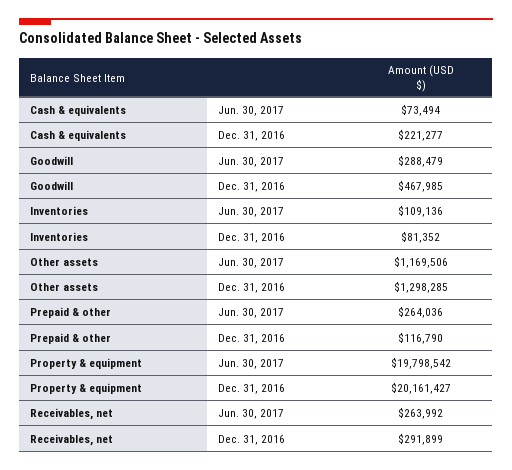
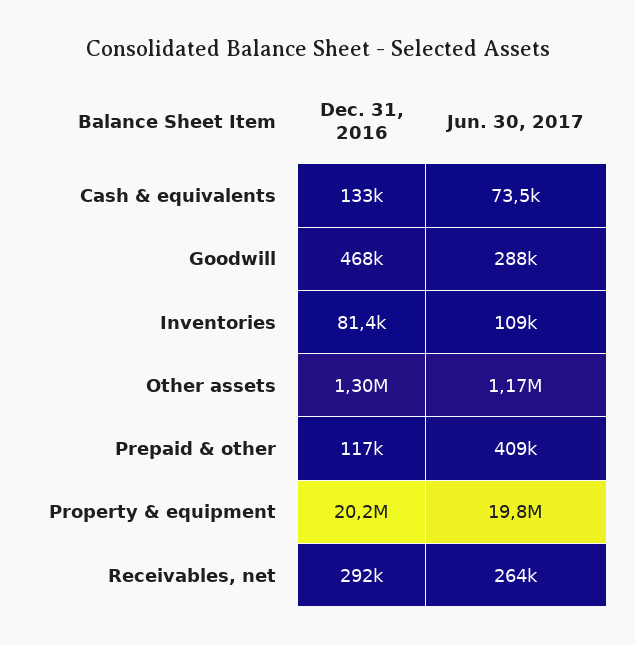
Cash & equivalents, Dec. 31, 2016: 221277 -> 133000
Prepaid & other, Jun. 30, 2017: 264036 -> 409000

